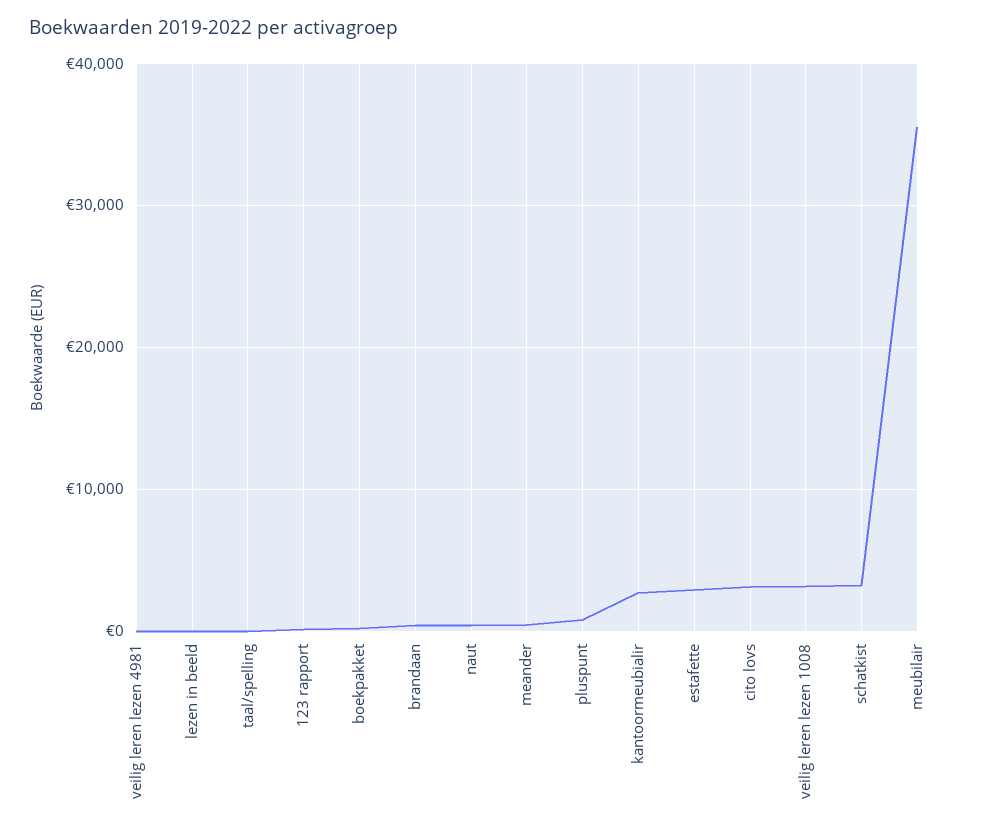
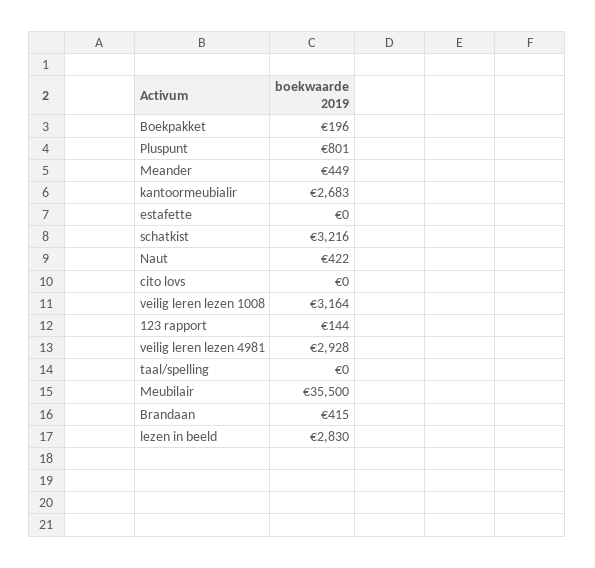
veilig leren lezen 4981: 0 -> 2928
lezen in beeld: 0 -> 2830
estafette: 3000 -> 0
cito lovs: 3000 -> 0

